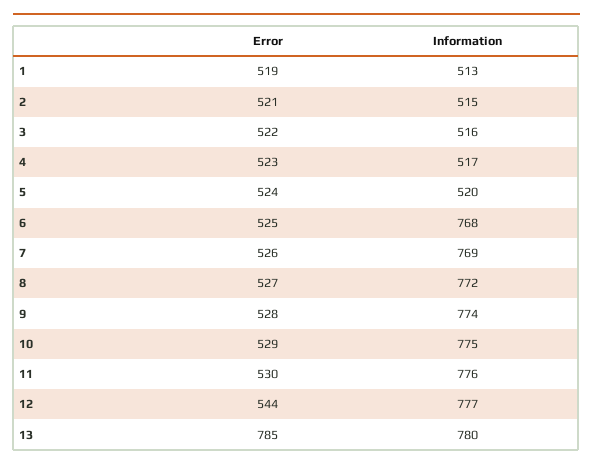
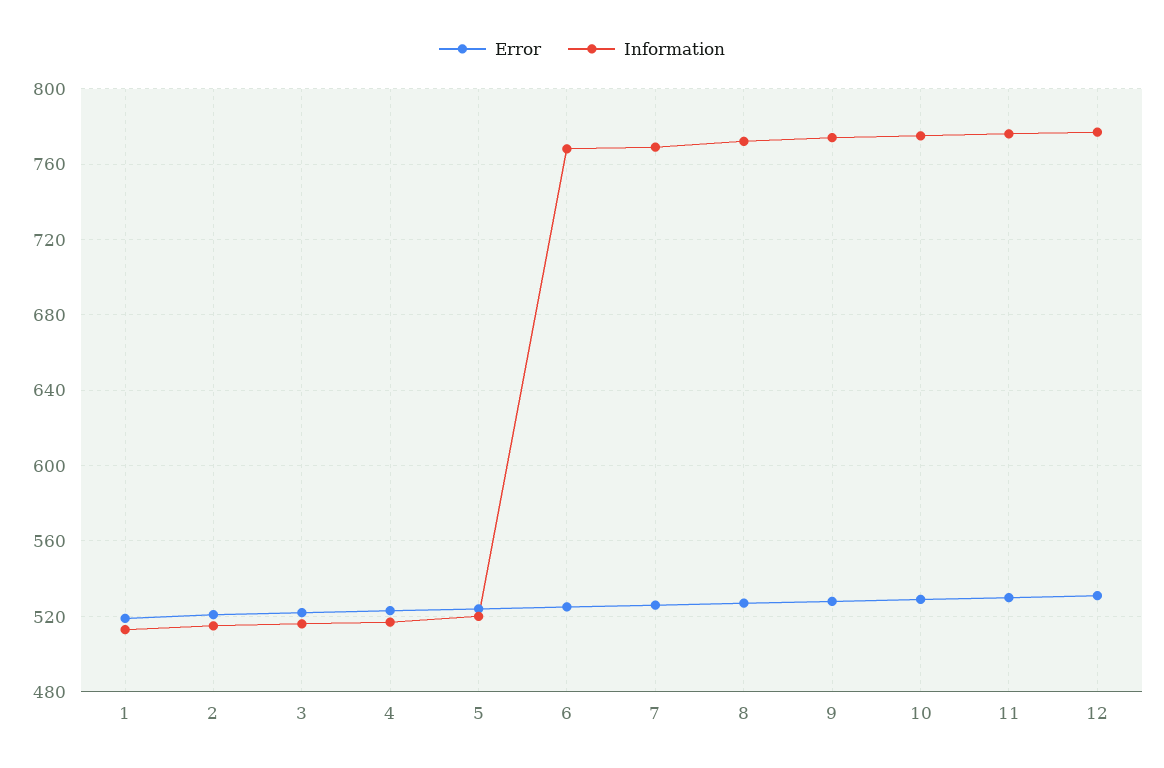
Error, 12: 544 -> 530
Error, 13: 785 -> none
Information, 13: 780 -> none

